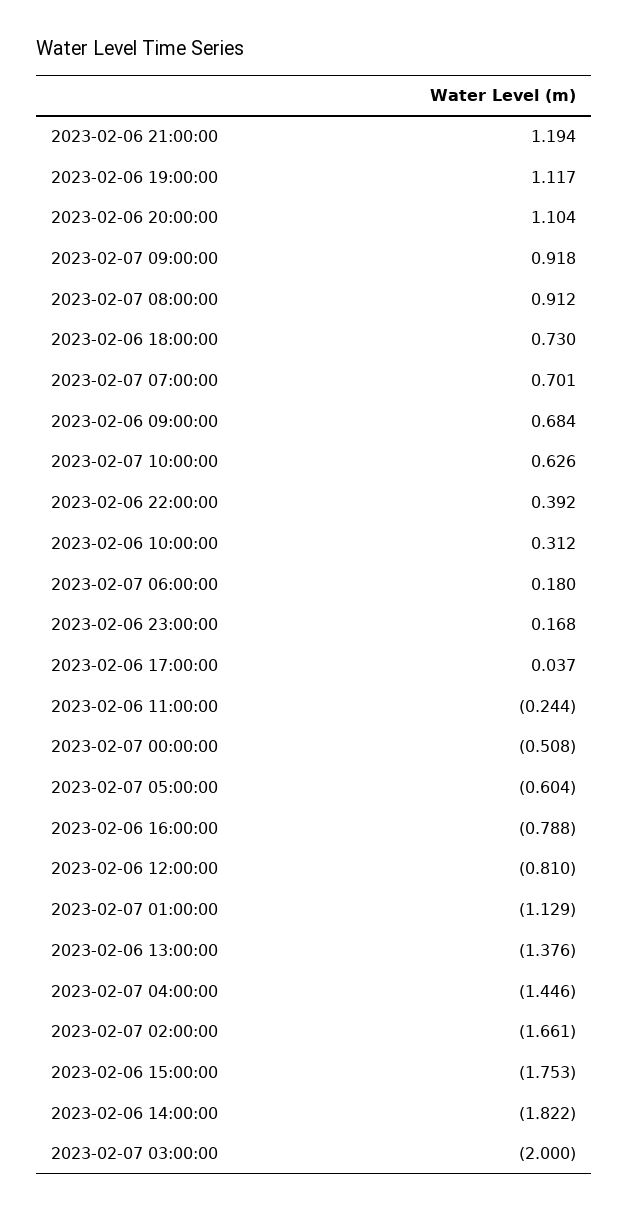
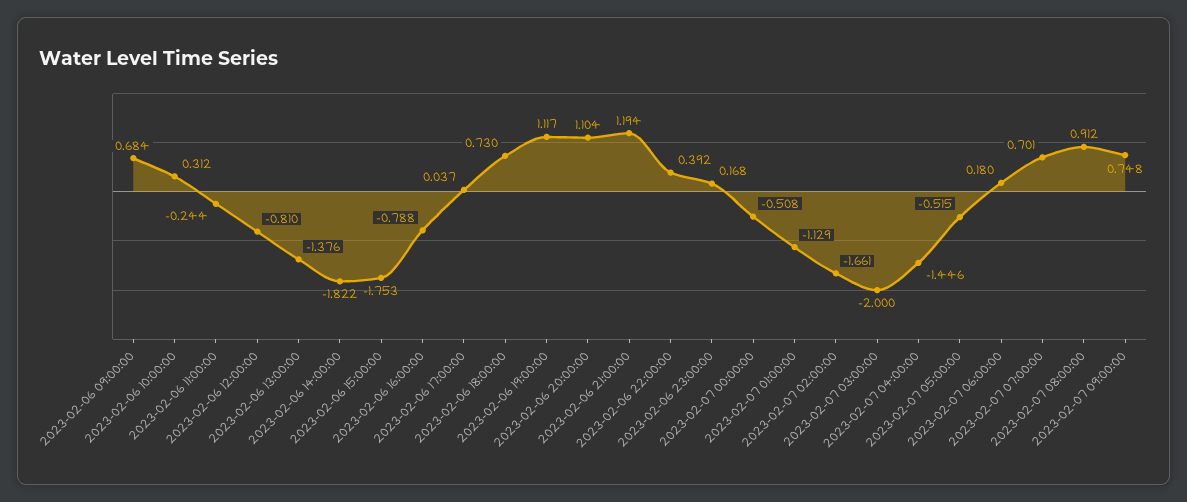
2023-02-07 09:00:00: 0.918 -> 0.748
2023-02-07 10:00:00: 0.626 -> none
2023-02-07 05:00:00: -0.604 -> -0.515

